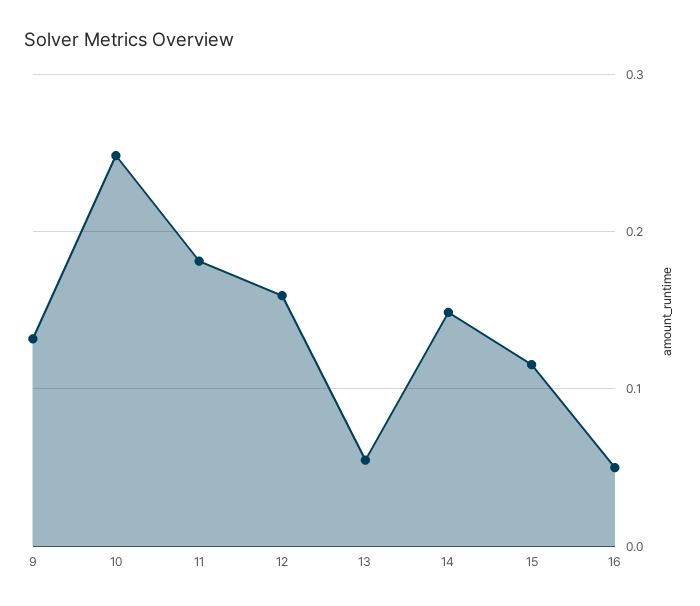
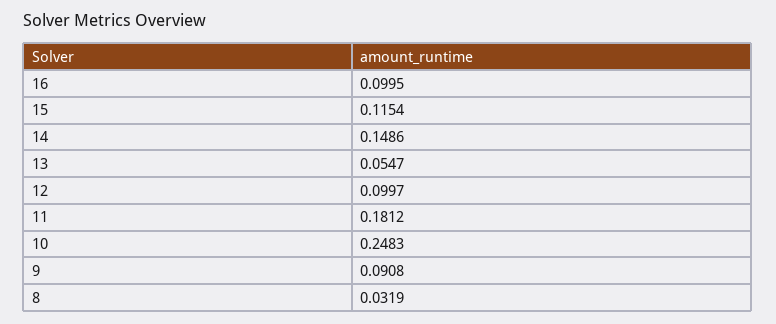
9: 0.13 -> 0.0908
12: 0.16 -> 0.0997
16: 0.05 -> 0.0995
8: none -> 0.0319

